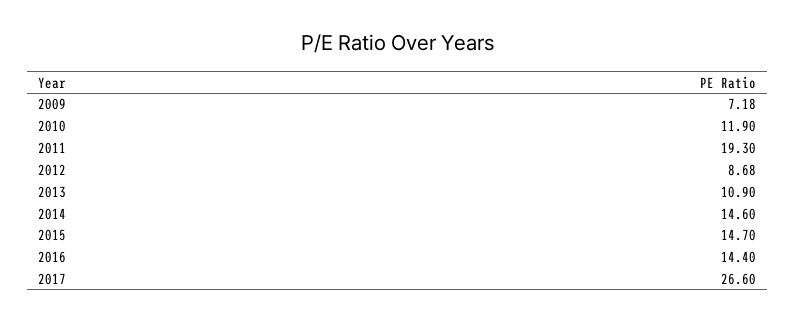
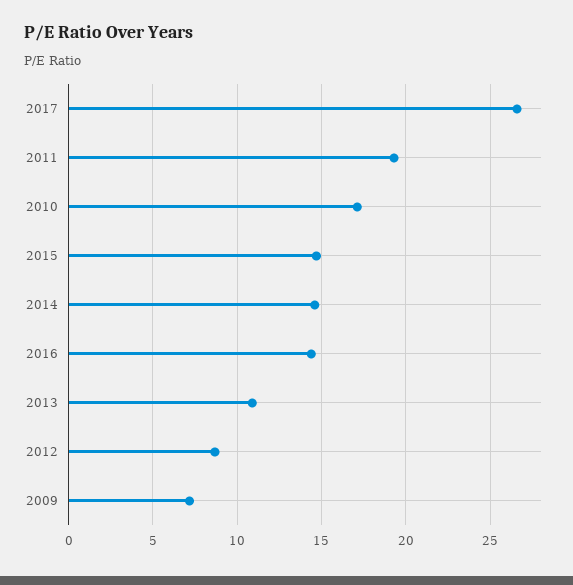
2010: 11.9 -> 17

